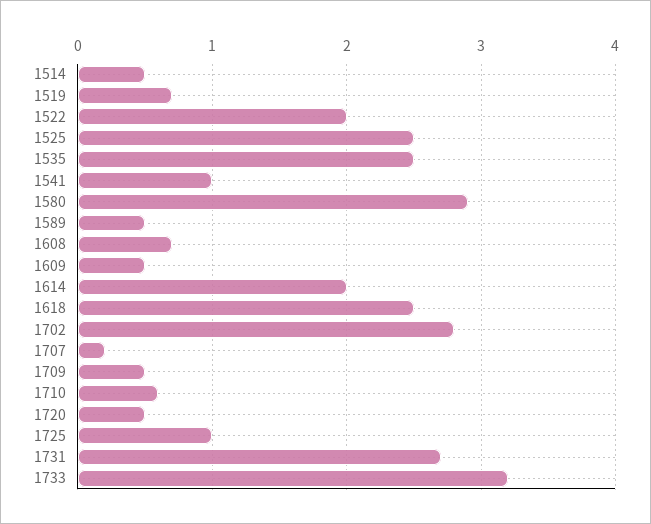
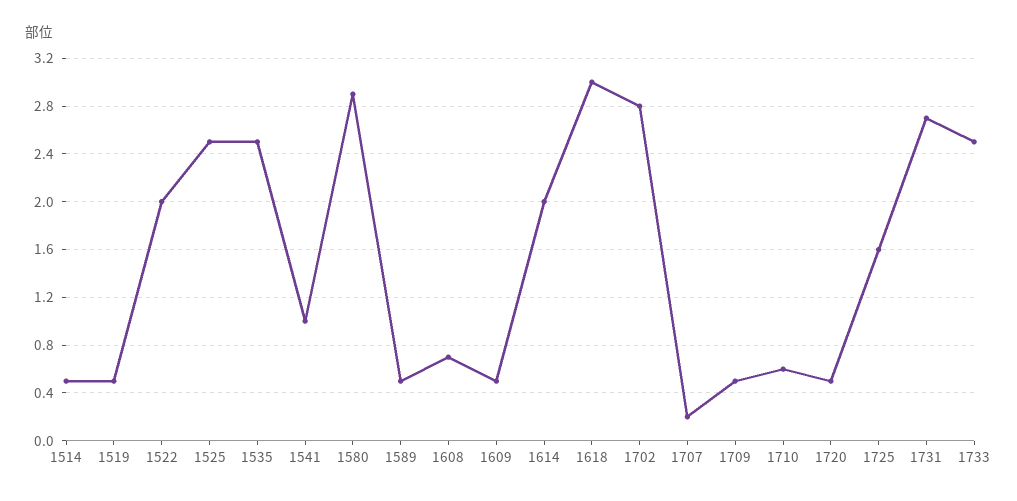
1519: 0.7 -> 0.5
1618: 2.5 -> 3
1725: 1 -> 1.6
1733: 3.2 -> 2.5

